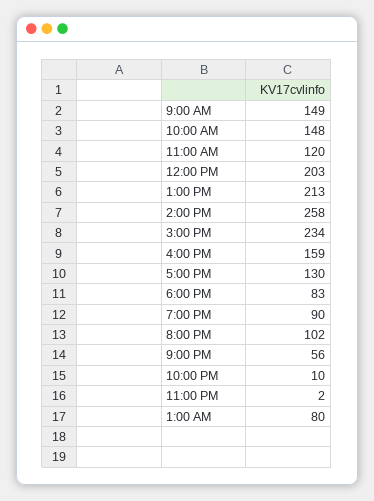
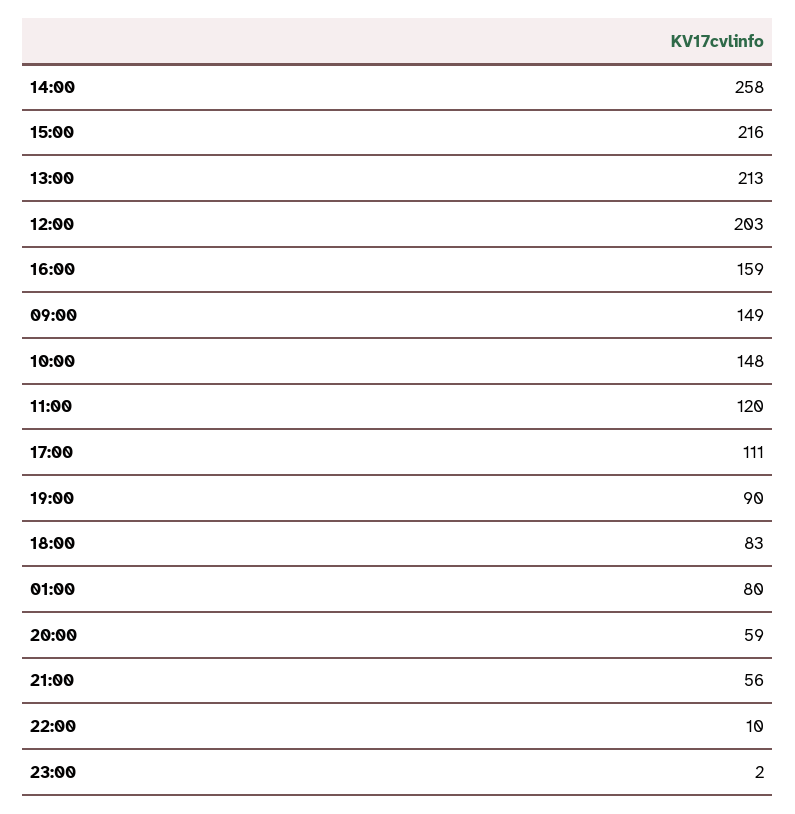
3:00 PM: 234 -> 216
5:00 PM: 130 -> 111
8:00 PM: 102 -> 59

